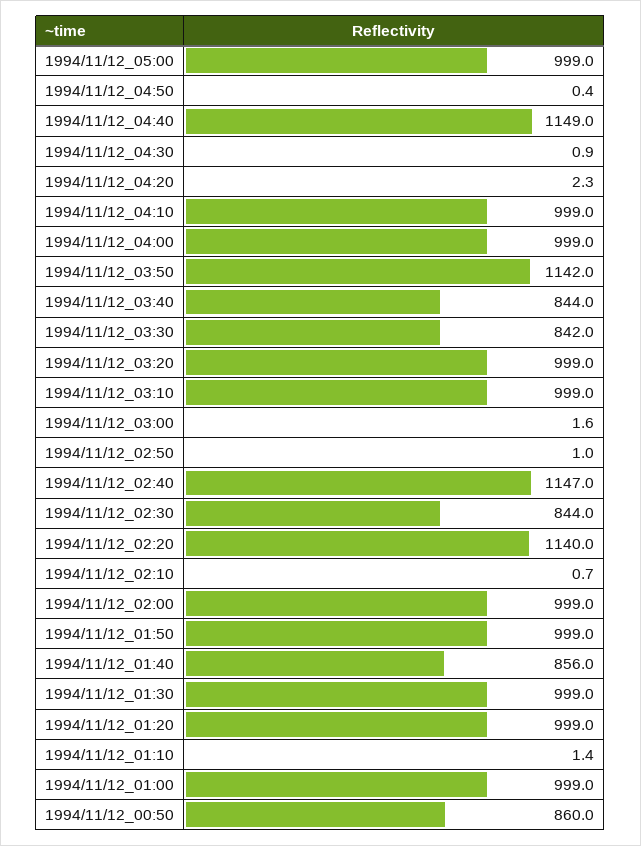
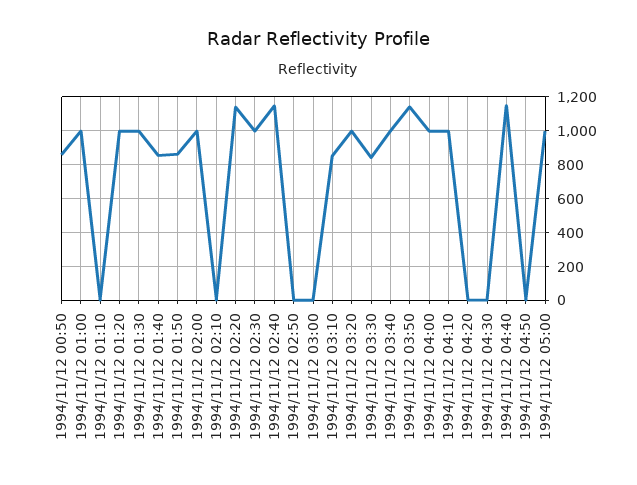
1994/11/12_03:40: 844 -> 1000
1994/11/12_03:10: 999 -> 850
1994/11/12_02:30: 844 -> 1000
1994/11/12_01:50: 999 -> 850

